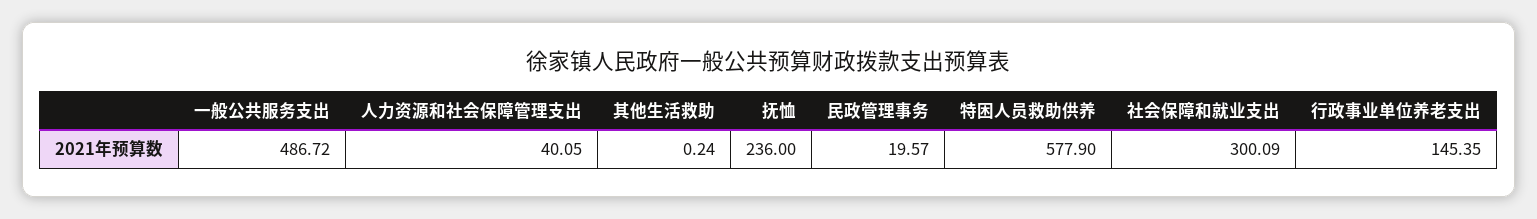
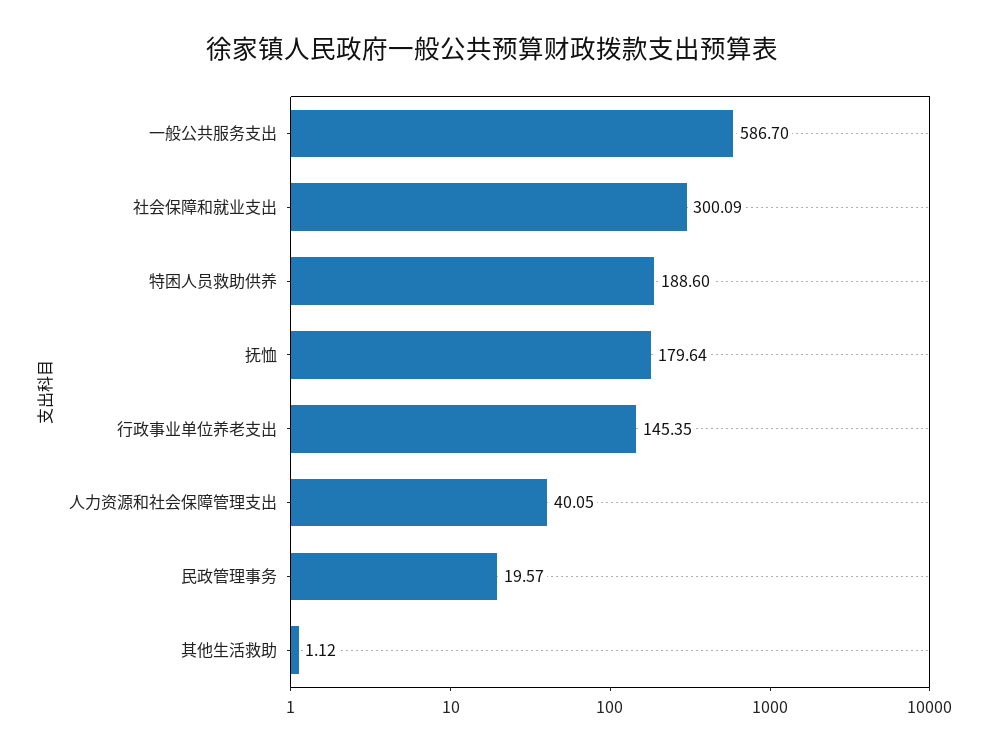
一般公共服务支出: 486.72 -> 586.7
其他生活救助: 0.24 -> 1.12
抚恤: 236 -> 179.64
特困人员救助供养: 577.9 -> 188.6

